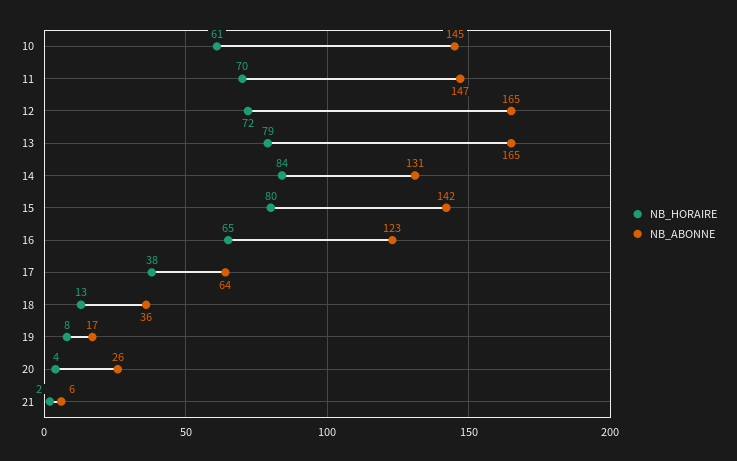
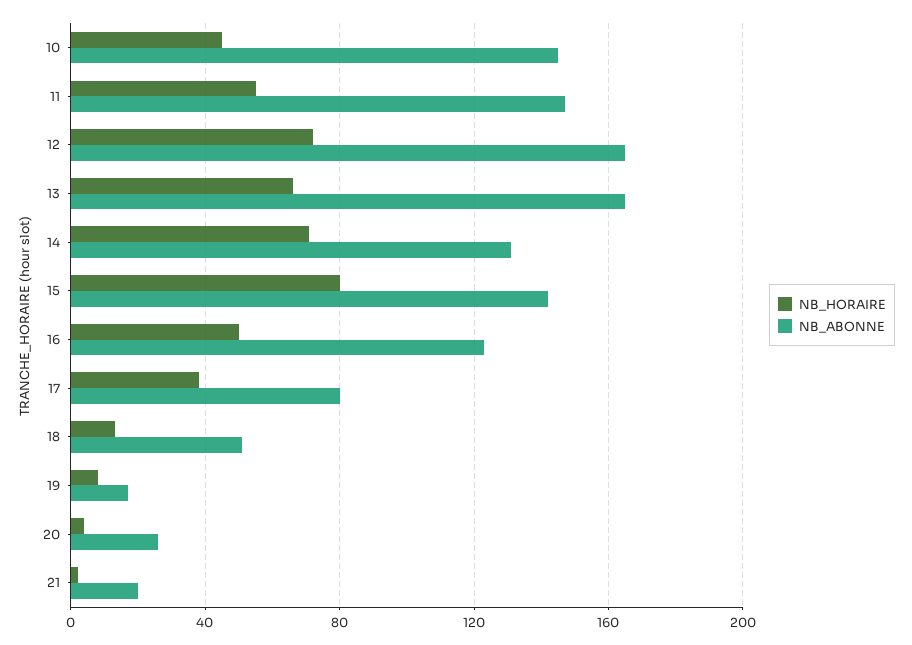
NB_HORAIRE, 10: 61 -> 45
NB_HORAIRE, 11: 70 -> 55
NB_HORAIRE, 13: 79 -> 65
NB_HORAIRE, 14: 84 -> 70
NB_HORAIRE, 16: 65 -> 50
NB_ABONNE, 17: 64 -> 80
NB_ABONNE, 18: 36 -> 50
NB_ABONNE, 21: 6 -> 20

